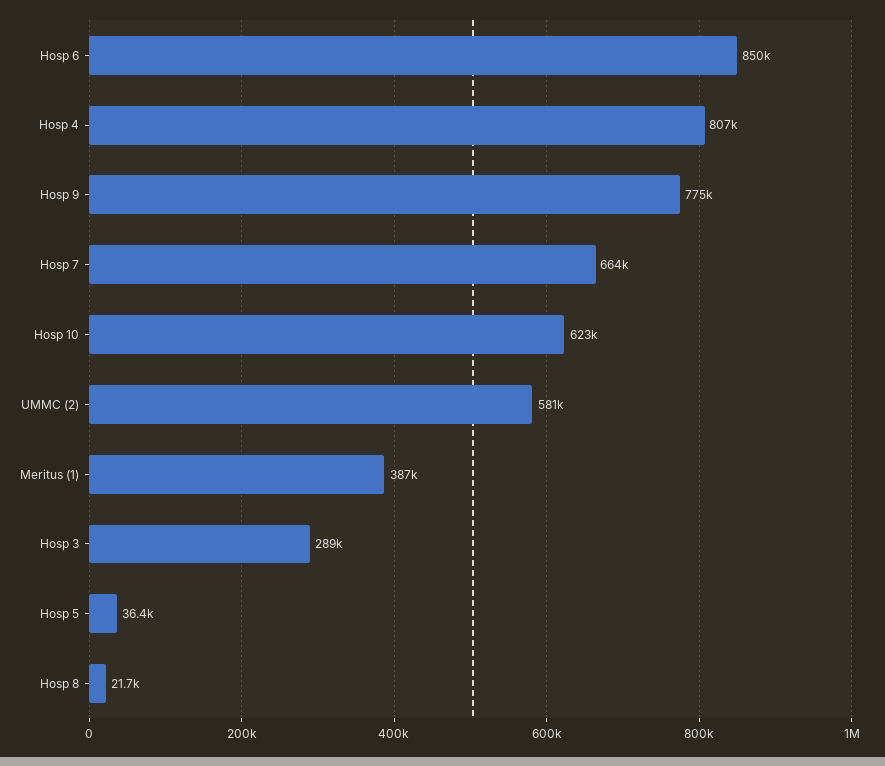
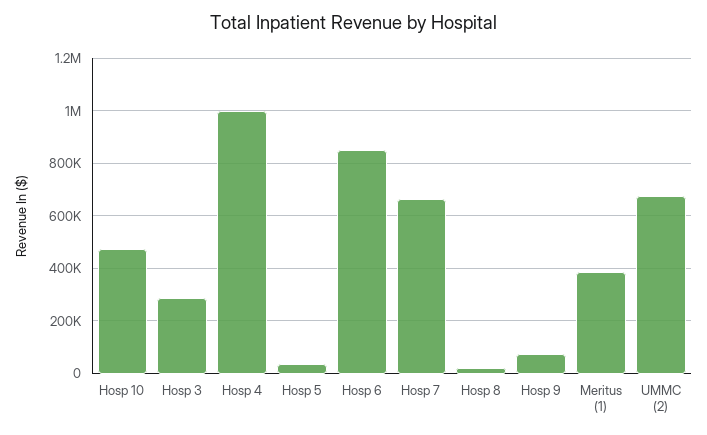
Hosp 4: 807000 -> 1000000
Hosp 9: 775000 -> 75000
Hosp 10: 623000 -> 475000
UMMC (2): 581000 -> 675000

